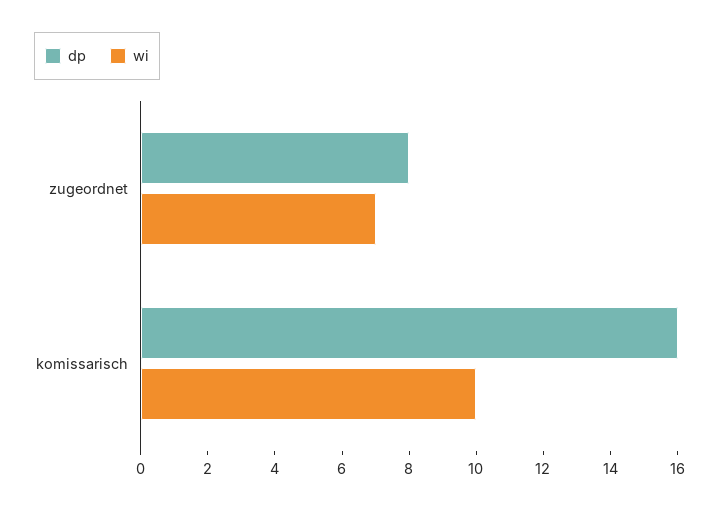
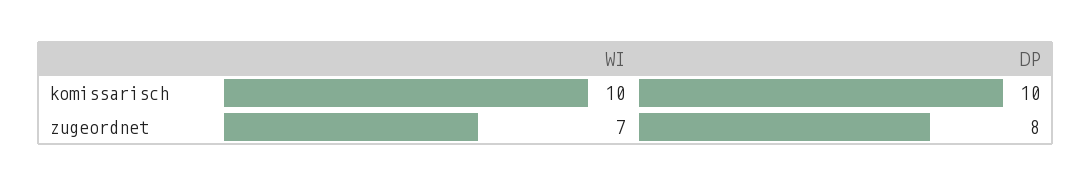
dp, komissarisch: 16 -> 10

